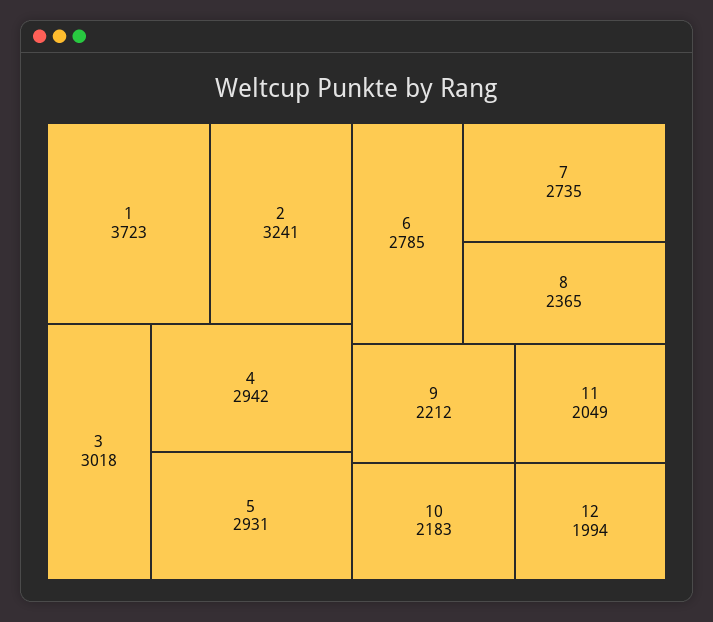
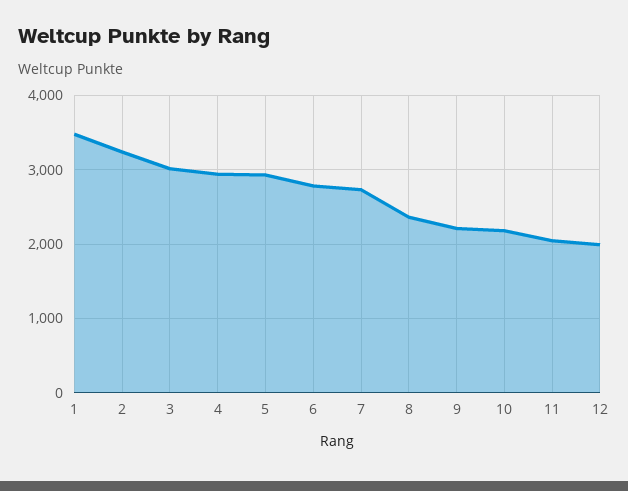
1: 3723 -> 3500

